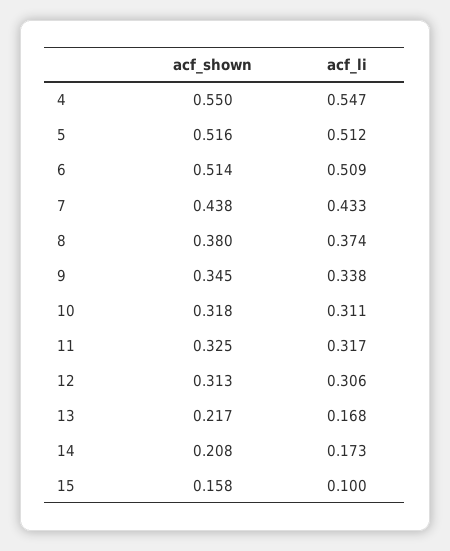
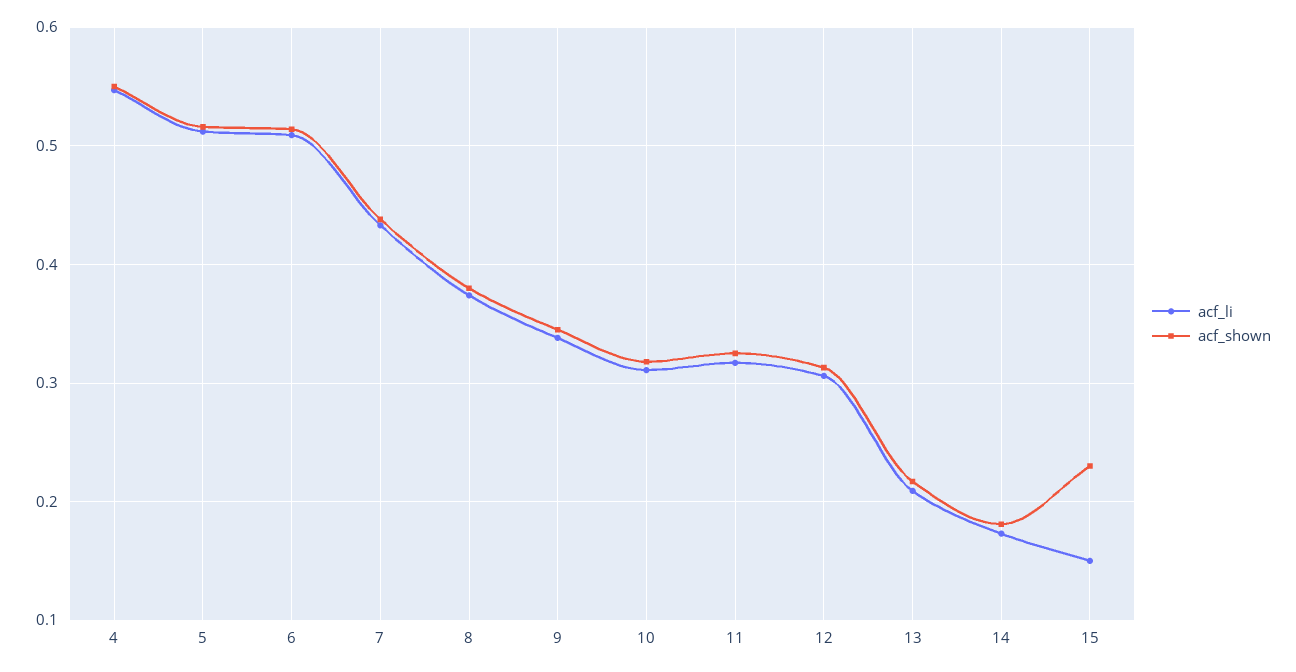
acf_li, 13: 0.168 -> 0.21
acf_shown, 14: 0.208 -> 0.18
acf_shown, 15: 0.158 -> 0.23
acf_li, 15: 0.1 -> 0.15

